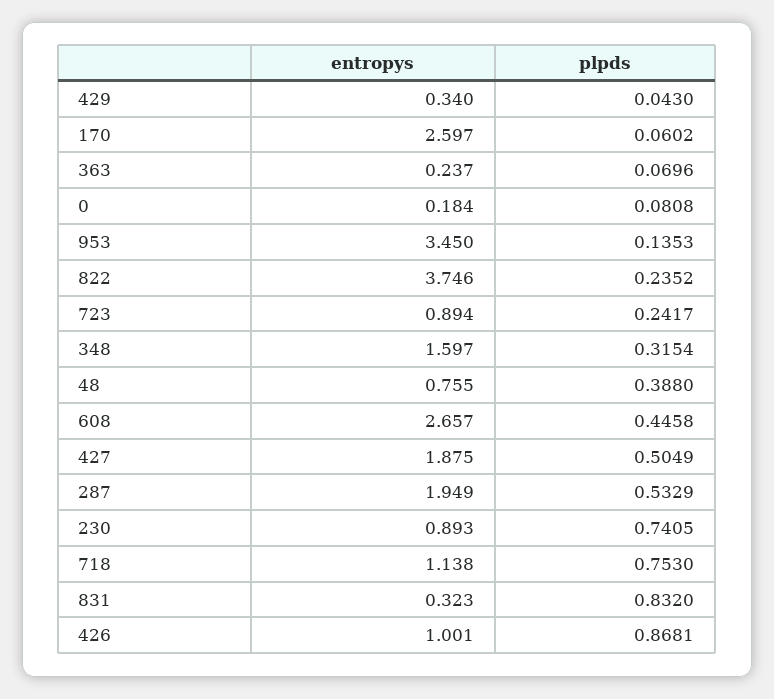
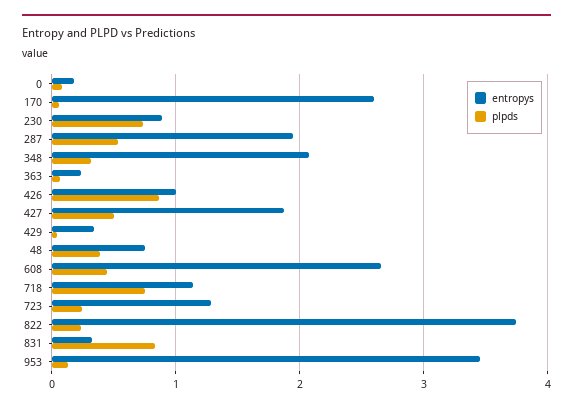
entropys, 723: 0.894 -> 1.3
entropys, 348: 1.597 -> 2.1

